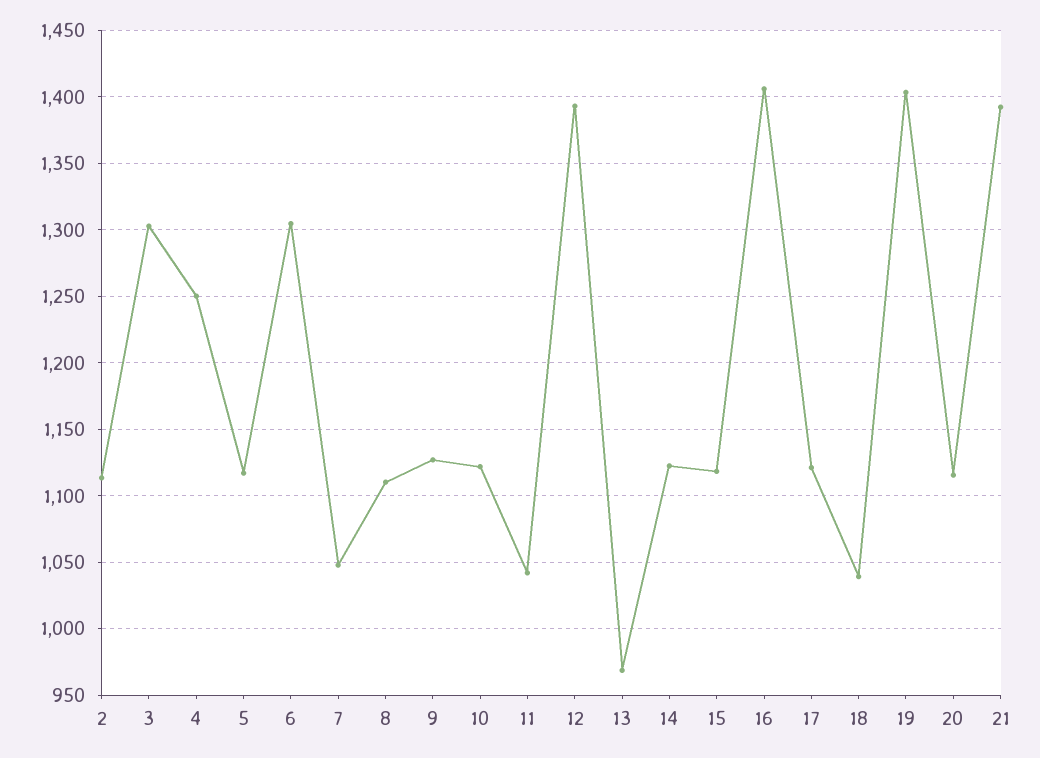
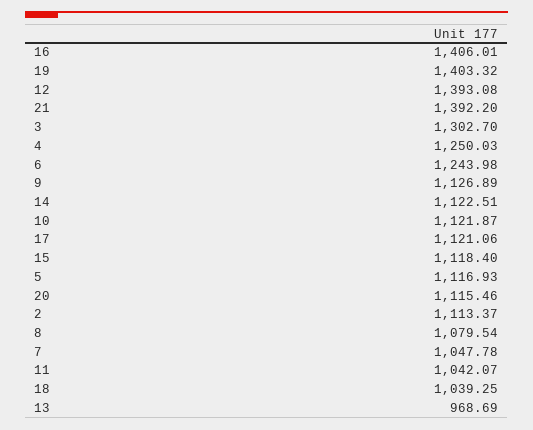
6: 1305 -> 1243.98
8: 1110 -> 1079.54

